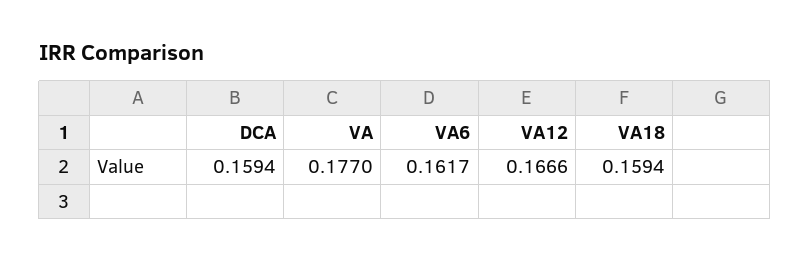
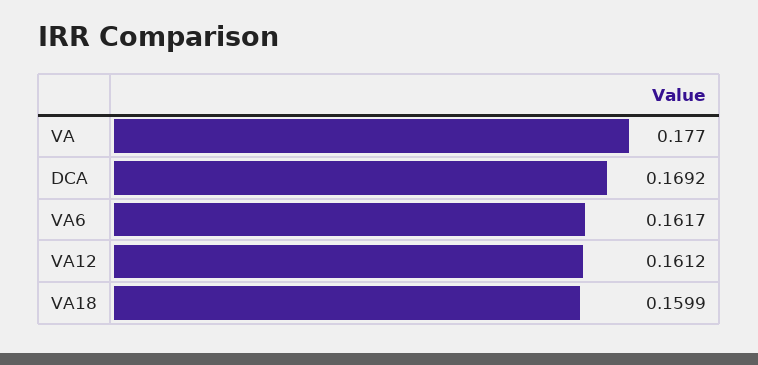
DCA: 0.1594 -> 0.1692
VA12: 0.1666 -> 0.1612
VA18: 0.1594 -> 0.1599

